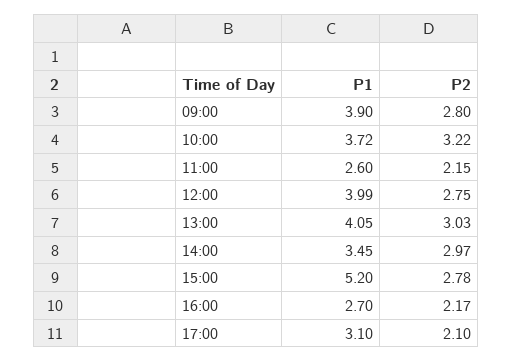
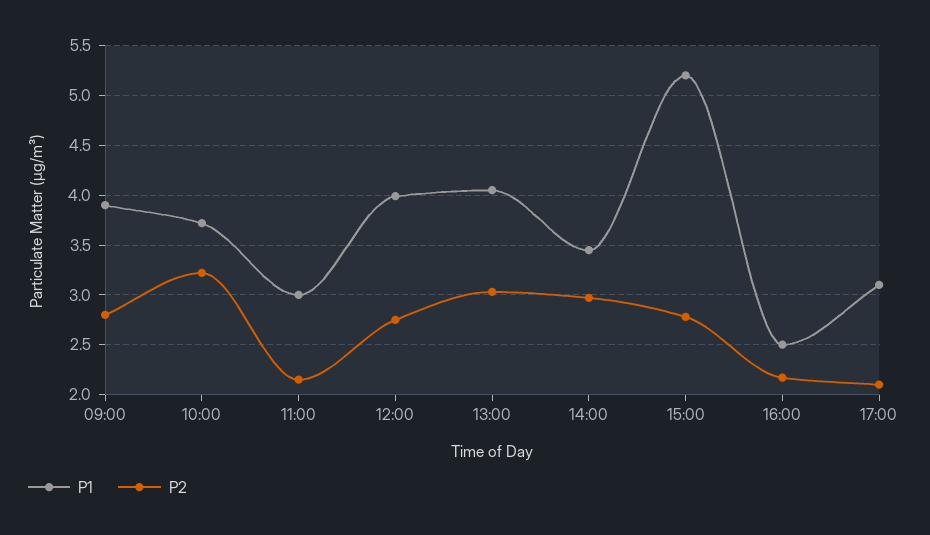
P1, 11:00: 2.6 -> 3
P1, 16:00: 2.7 -> 2.5

